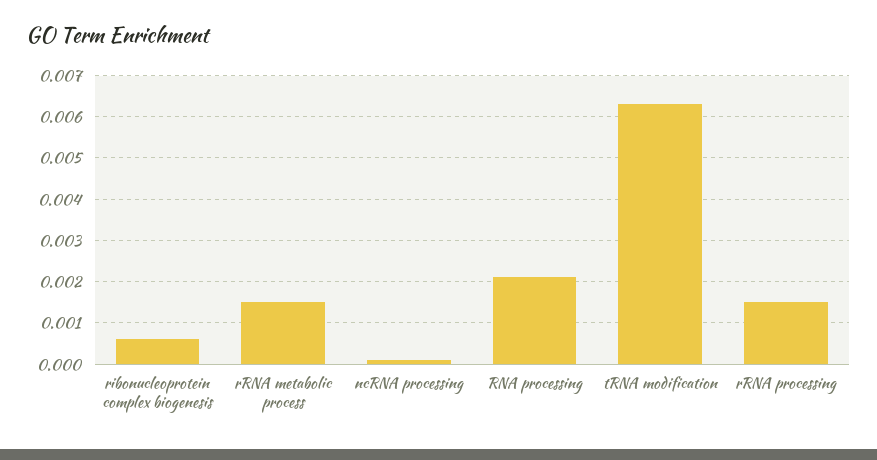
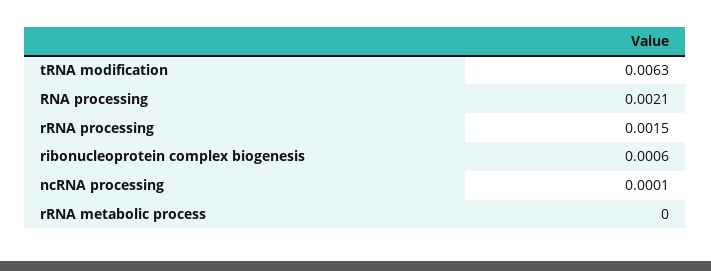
rRNA metabolic process: 0.0015 -> 0

